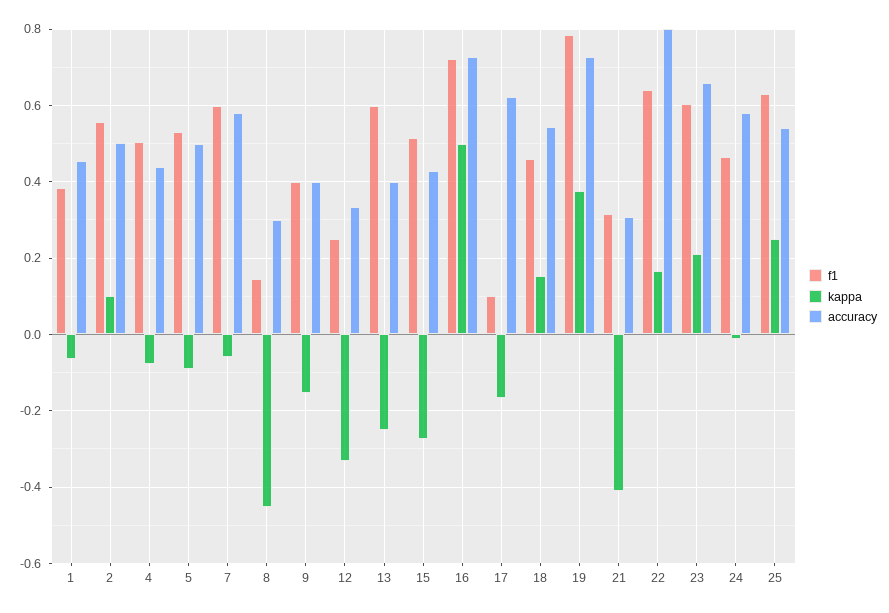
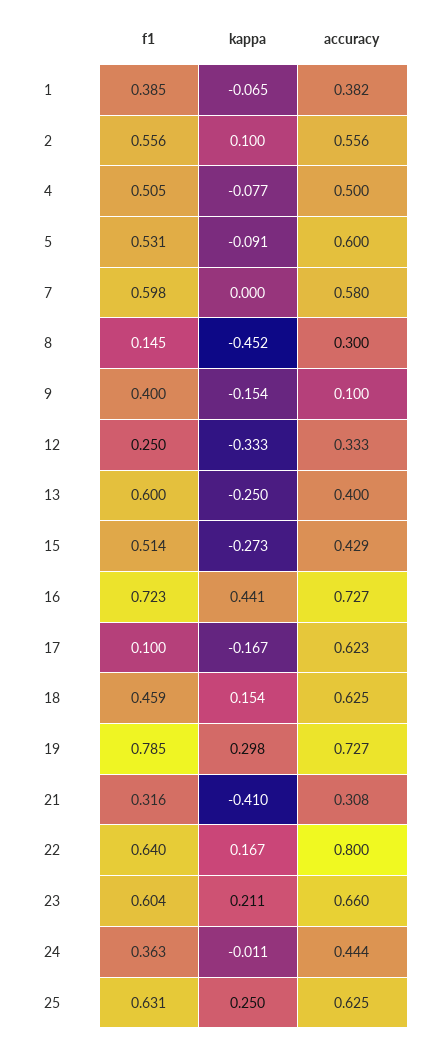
accuracy, 1: 0.46 -> 0.382
accuracy, 2: 0.5 -> 0.556
accuracy, 4: 0.44 -> 0.5
accuracy, 5: 0.5 -> 0.6
kappa, 7: -0.06 -> 0
accuracy, 9: 0.4 -> 0.1
kappa, 16: 0.5 -> 0.441
accuracy, 18: 0.54 -> 0.625
kappa, 19: 0.38 -> 0.298
f1, 24: 0.46 -> 0.363
accuracy, 24: 0.58 -> 0.444
accuracy, 25: 0.54 -> 0.625

